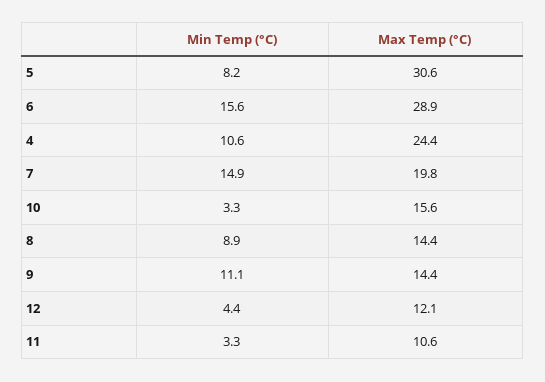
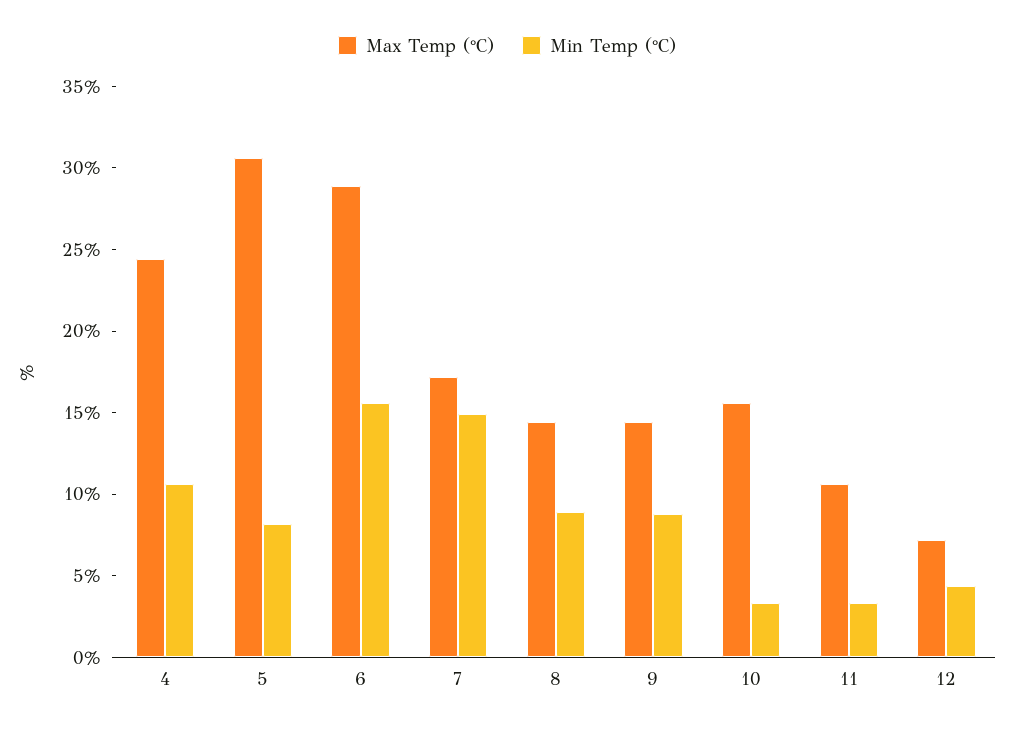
Max Temp (°C), 7: 19.8 -> 17
Min Temp (°C), 9: 11.1 -> 9
Max Temp (°C), 12: 12.1 -> 7

